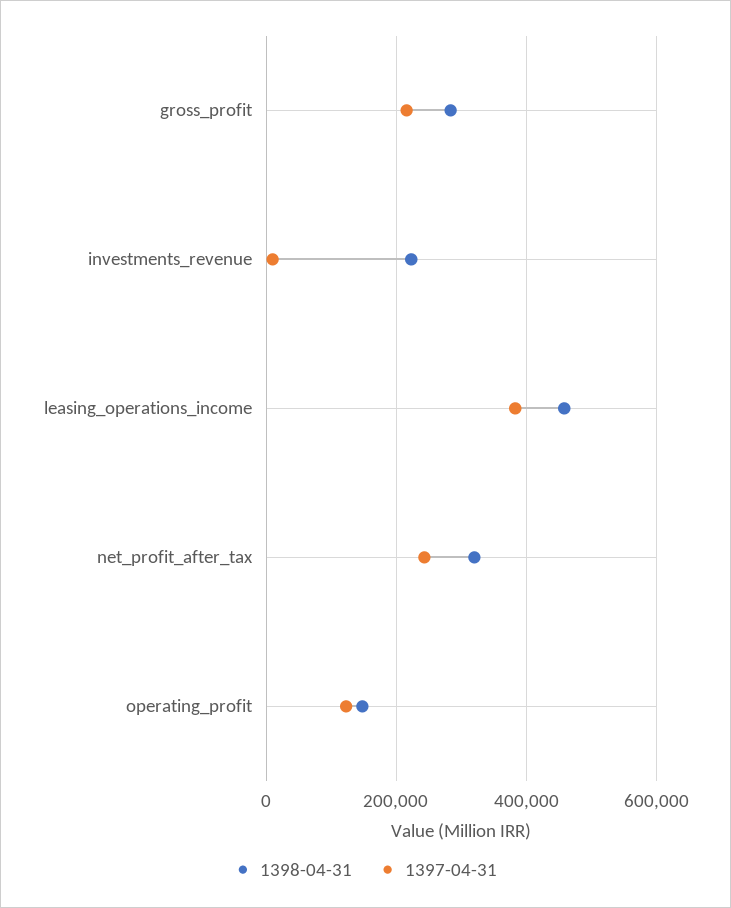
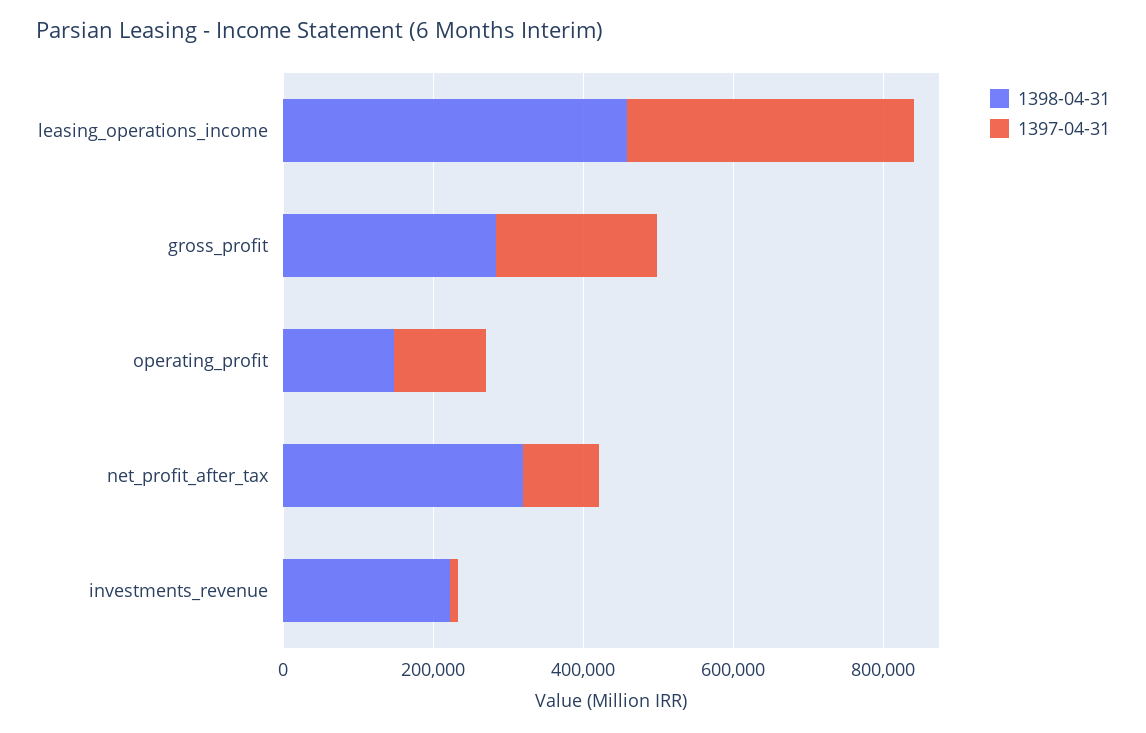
1397-04-31, net_profit_after_tax: 240000 -> 100000

